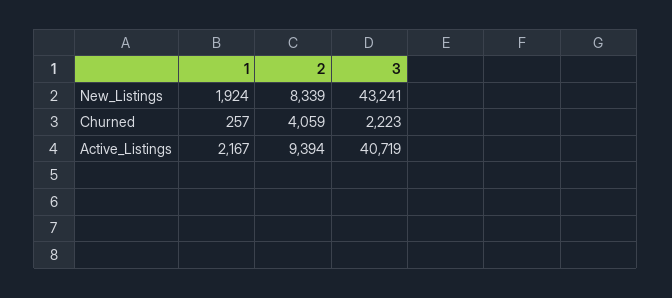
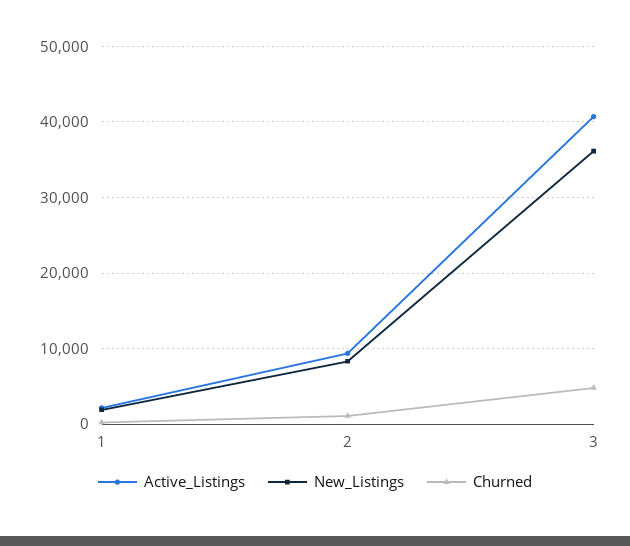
New_Listings, 3: 43241 -> 36000
Churned, 2: 4059 -> 1000
Churned, 3: 2223 -> 5000

